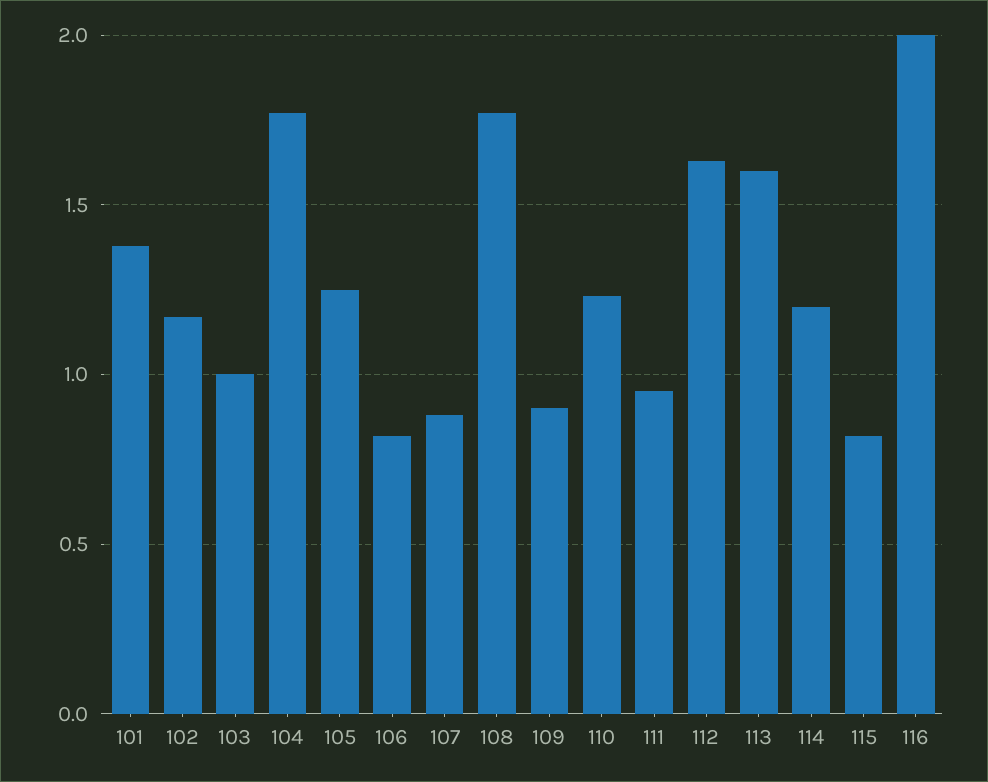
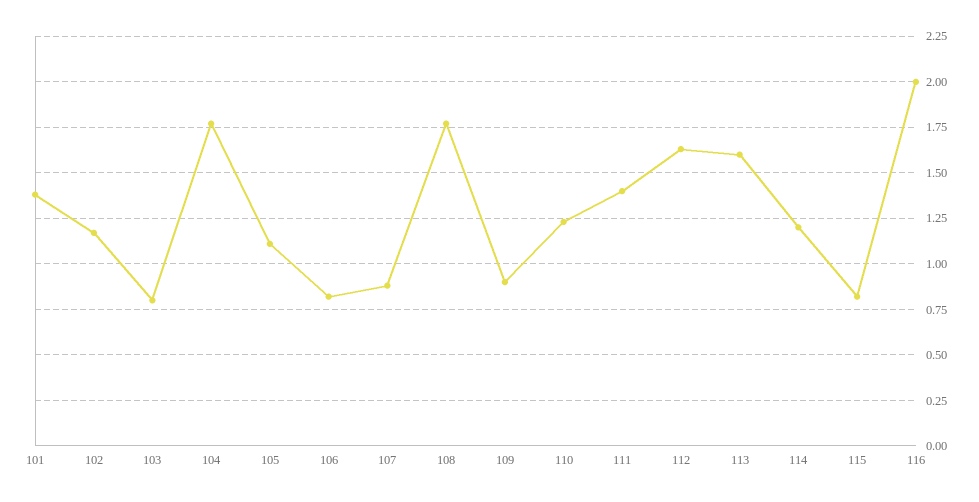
103: 1 -> 0.8
105: 1.25 -> 1.1
111: 0.95 -> 1.4

